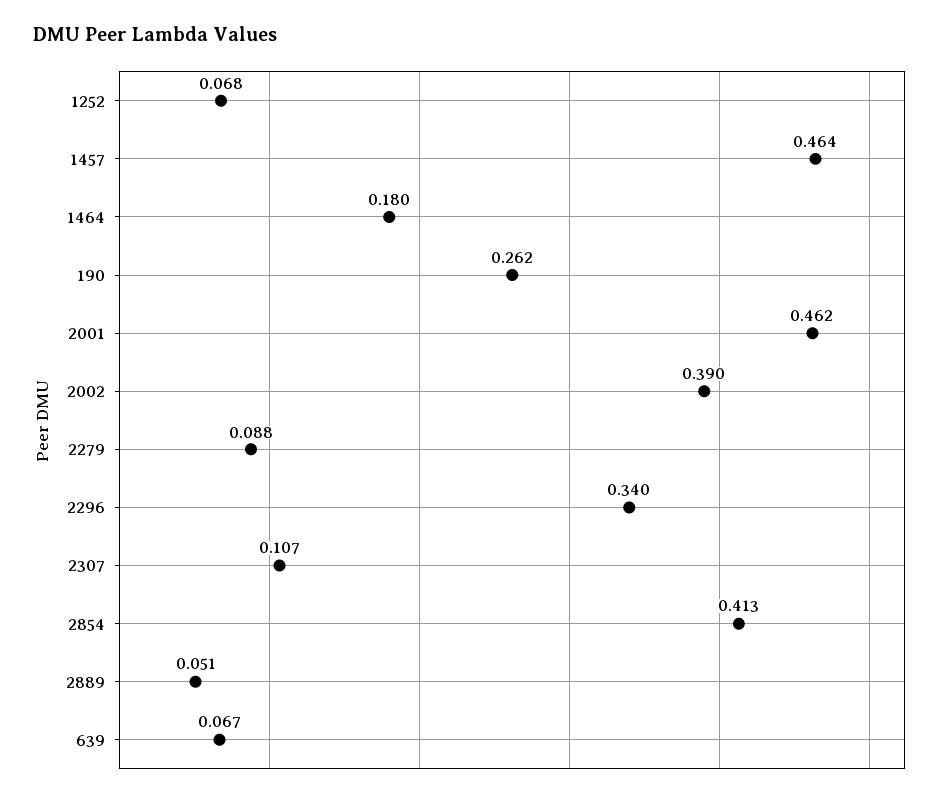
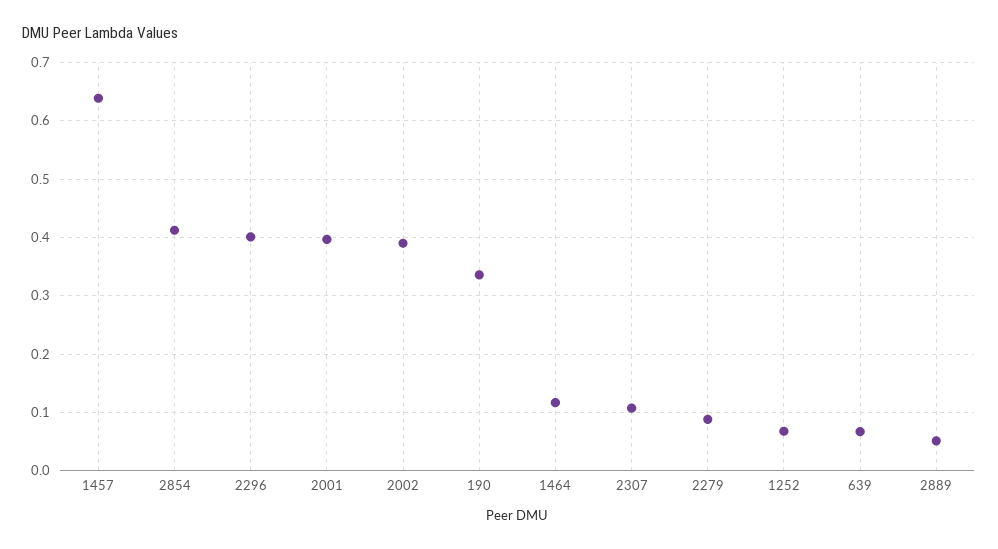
1457: 0.464 -> 0.64
1464: 0.18 -> 0.12
190: 0.262 -> 0.34
2001: 0.462 -> 0.4
2296: 0.34 -> 0.4

